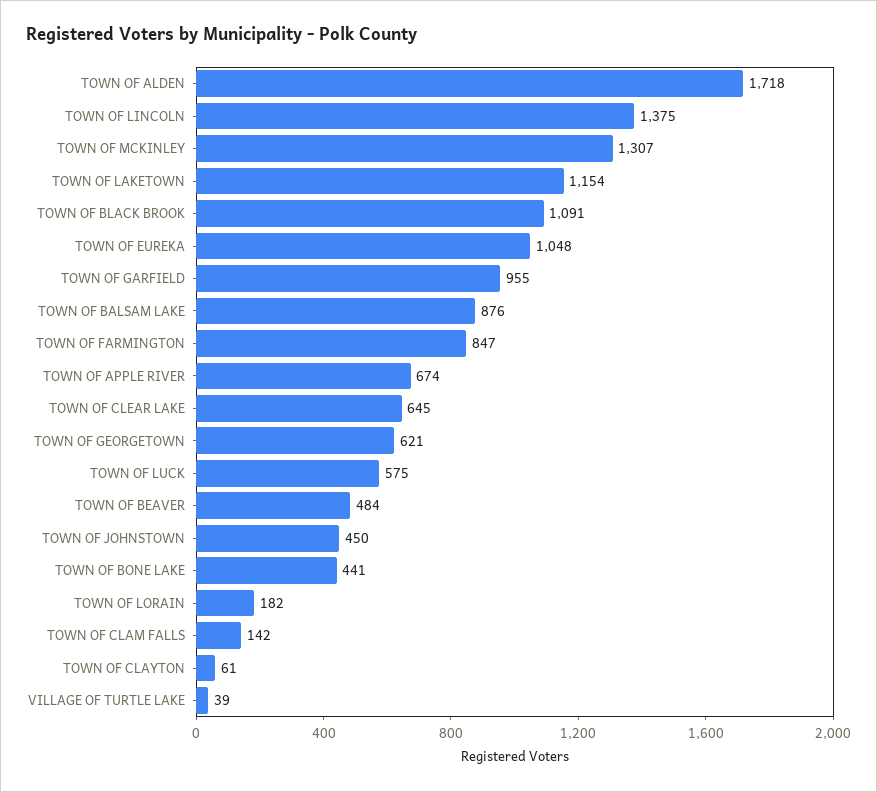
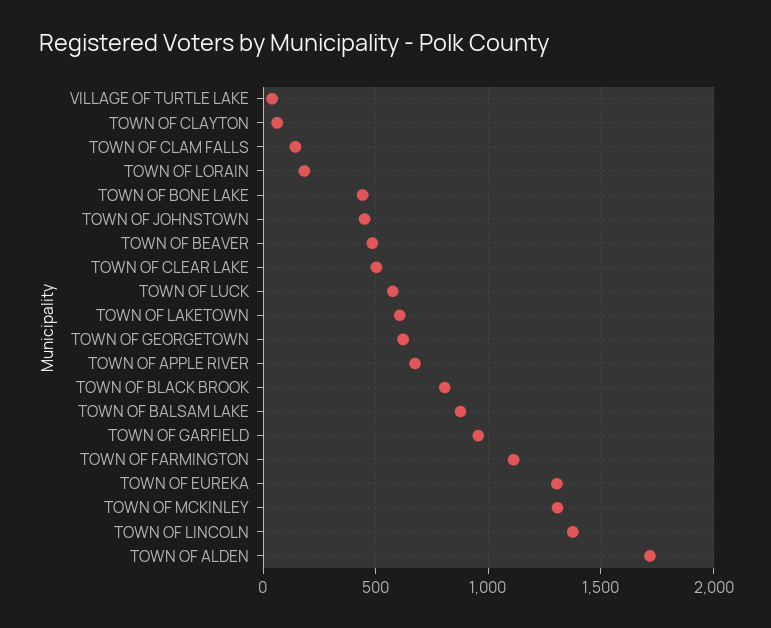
TOWN OF LAKETOWN: 1154 -> 600
TOWN OF BLACK BROOK: 1091 -> 800
TOWN OF EUREKA: 1048 -> 1300
TOWN OF FARMINGTON: 847 -> 1100
TOWN OF CLEAR LAKE: 645 -> 500

